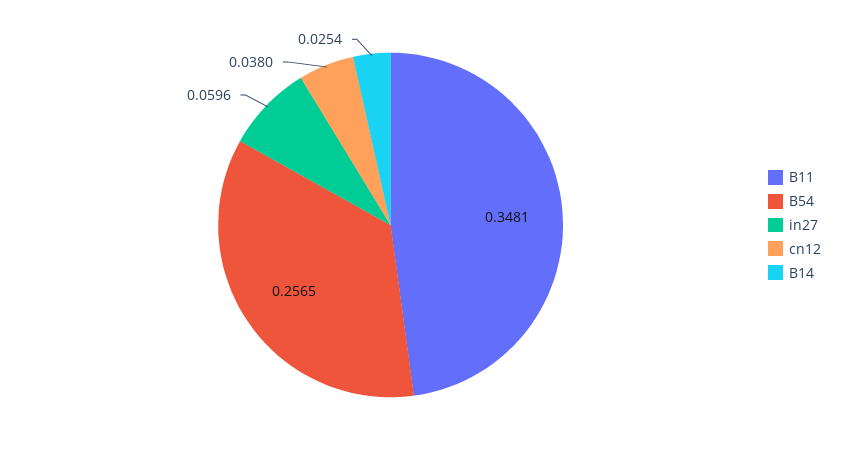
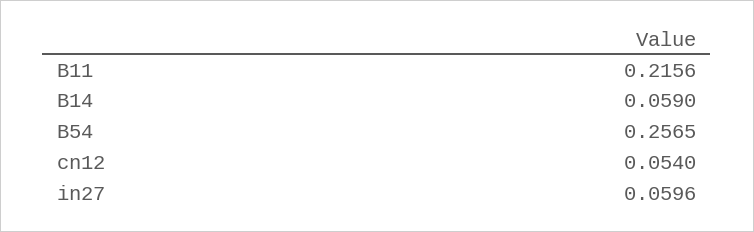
B11: 0.3481 -> 0.2156
cn12: 0.038 -> 0.054
B14: 0.0254 -> 0.059

